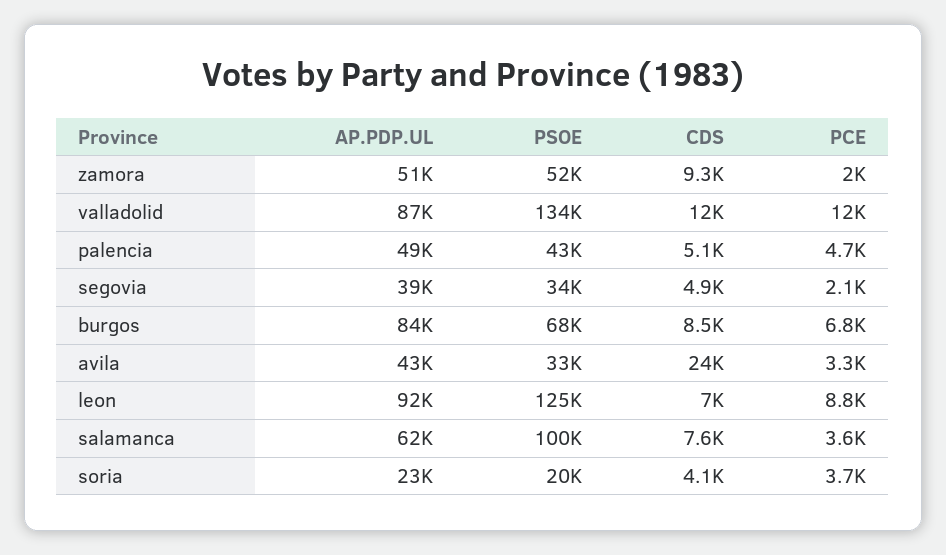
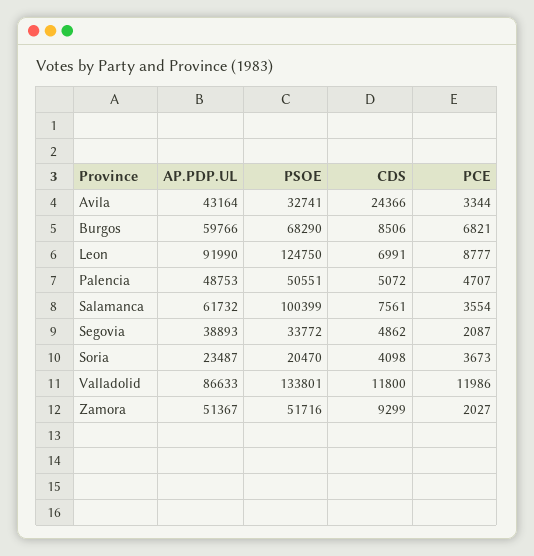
PSOE, palencia: 43000 -> 50551
AP.PDP.UL, burgos: 84000 -> 59766

